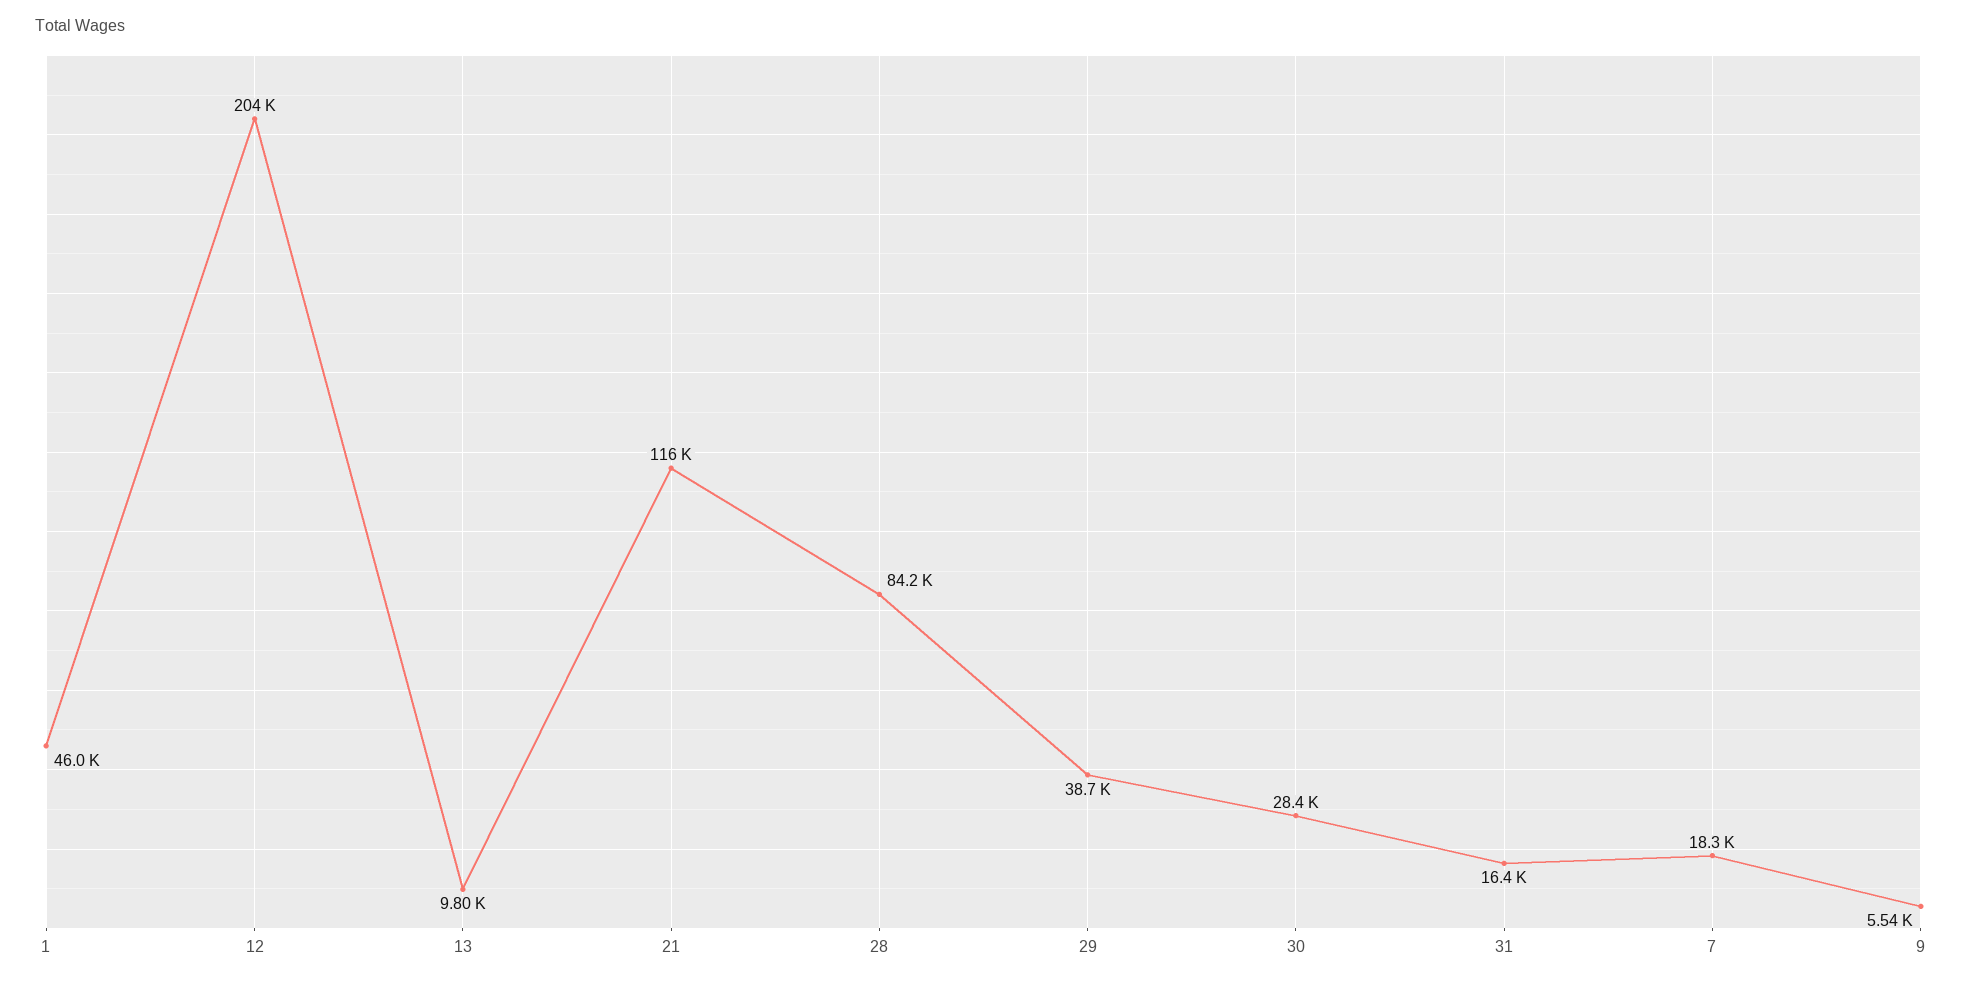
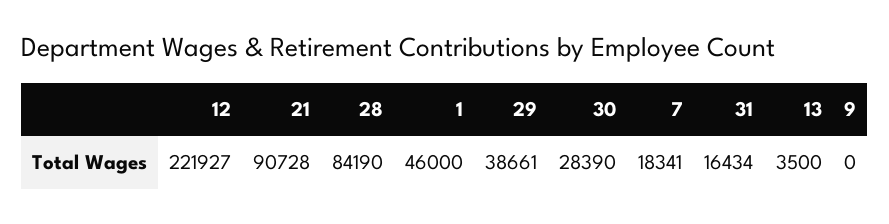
12: 204000 -> 221927
13: 9800 -> 3500
21: 116000 -> 90728
9: 5540 -> 0

